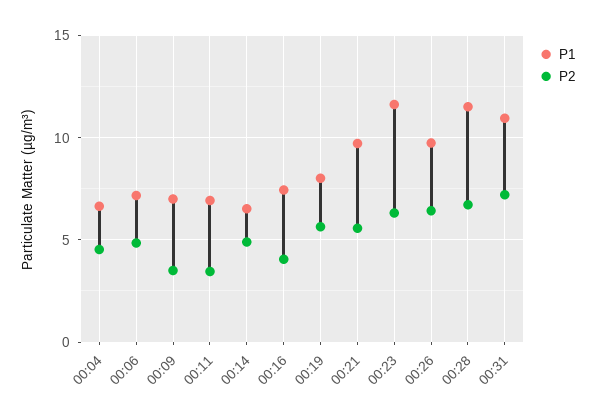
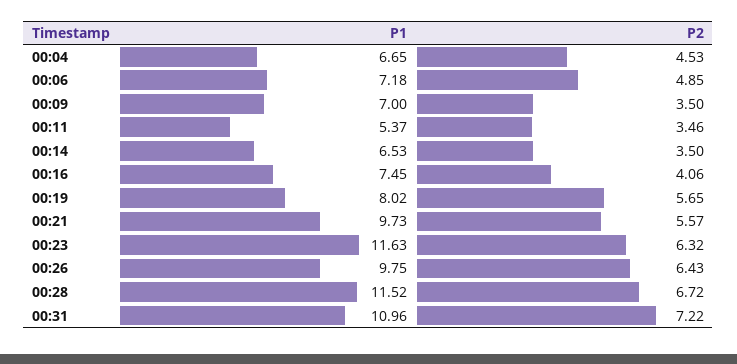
P1, 00:11: 7 -> 5.37
P2, 00:14: 5 -> 3.5

